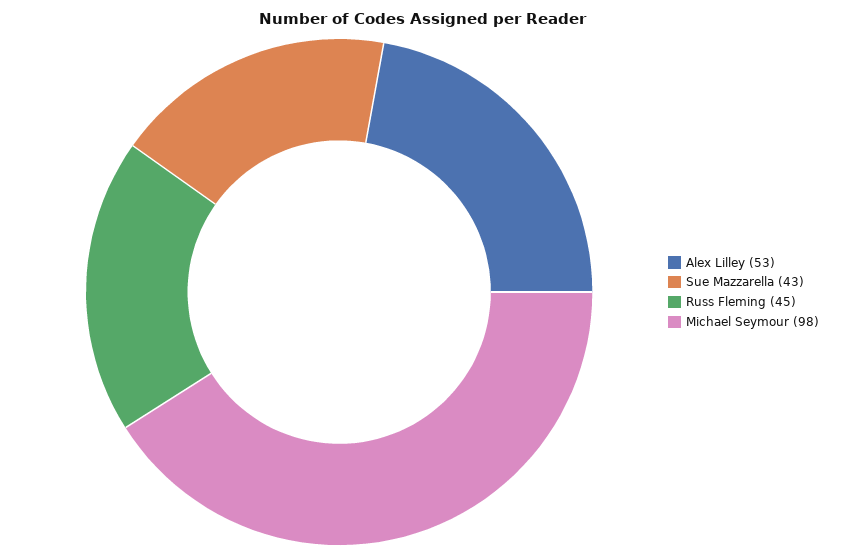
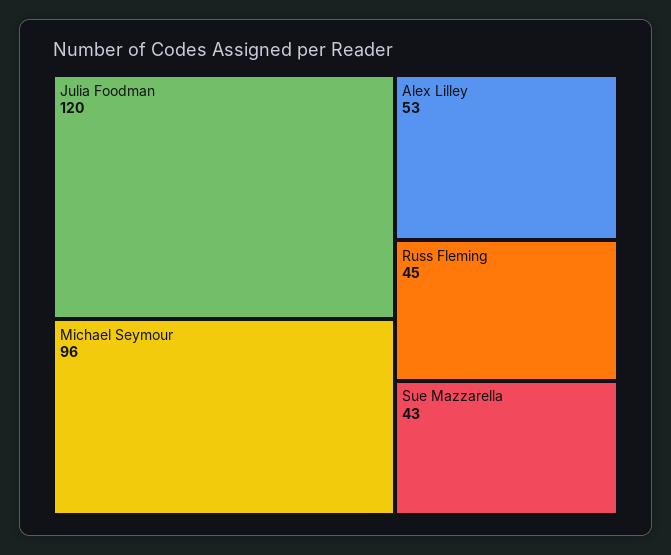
Michael Seymour: 98 -> 96
Julia Foodman: none -> 120

